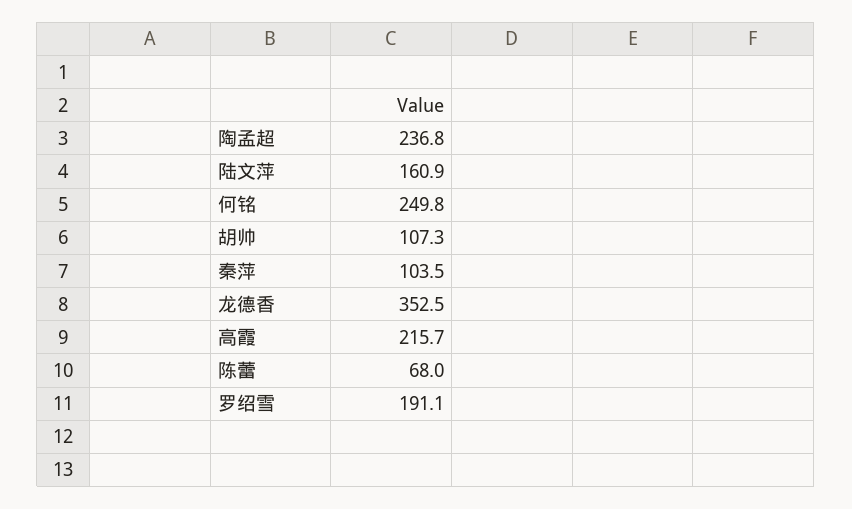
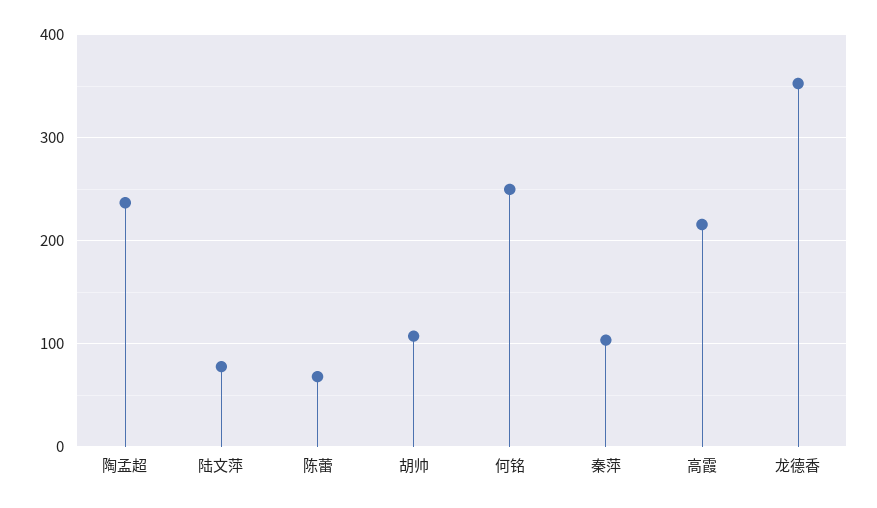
陆文萍: 160.9 -> 80
罗绍雪: 191.1 -> none

